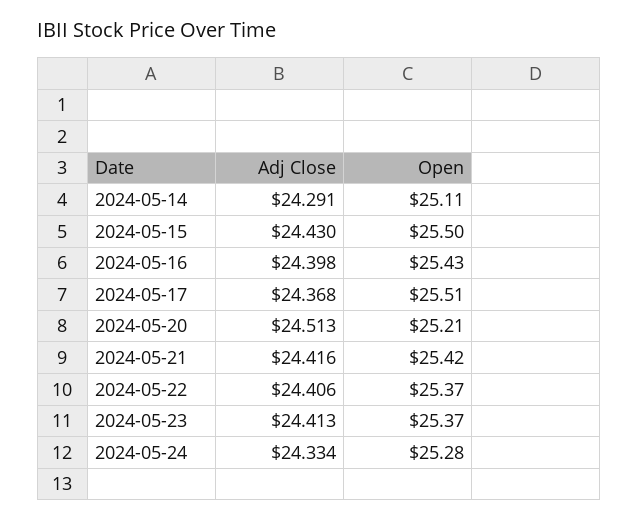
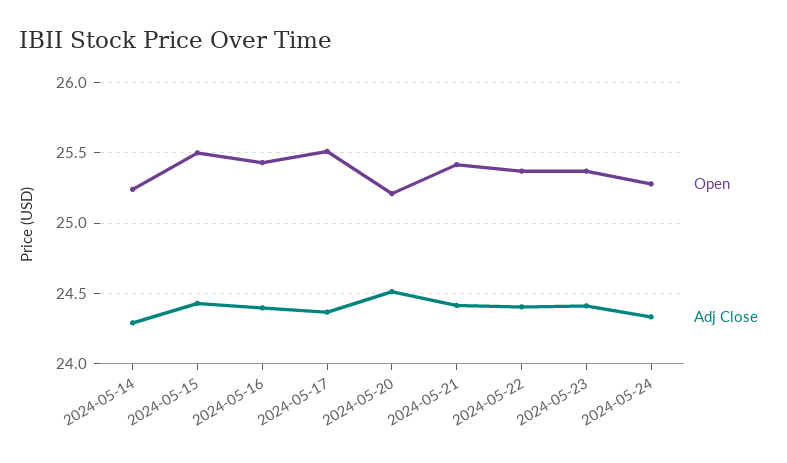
Open, 2024-05-14: 25.11 -> 25.25

